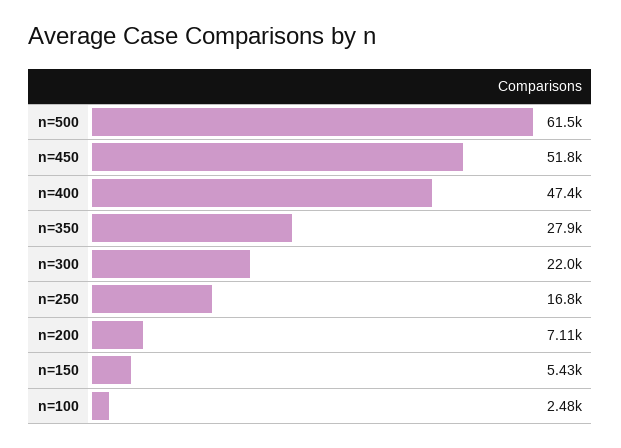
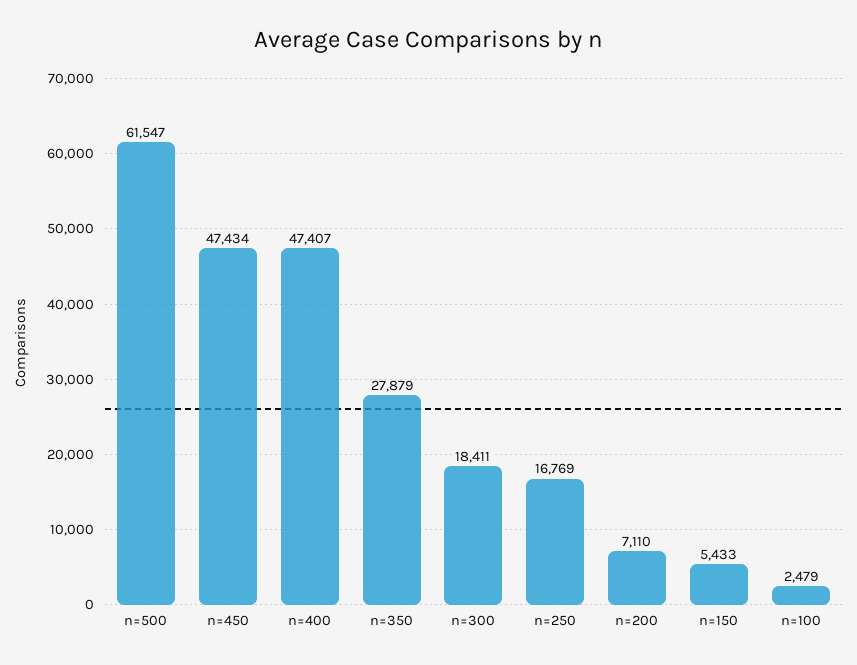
n=450: 51800 -> 47434
n=300: 22000 -> 18411

